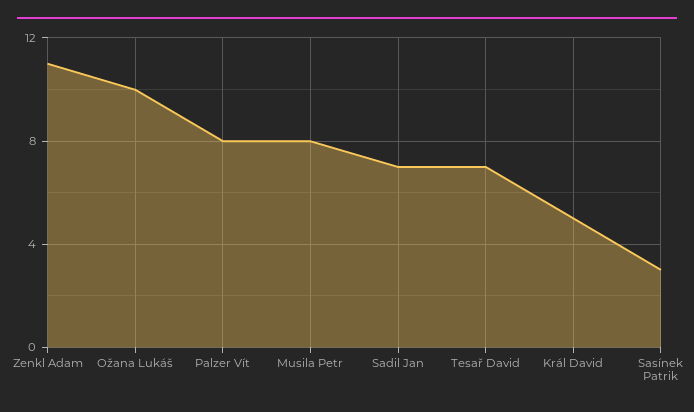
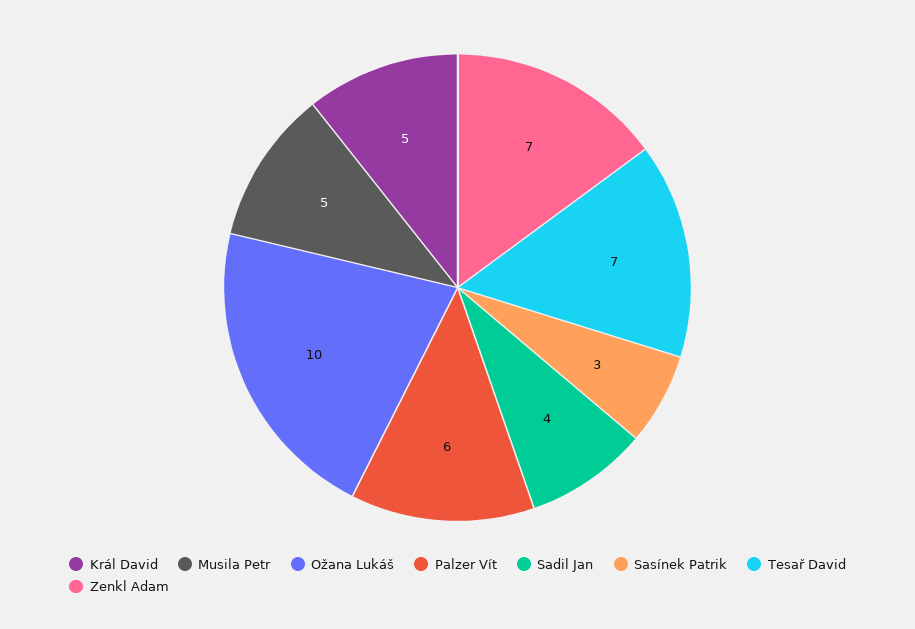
Zenkl Adam: 11 -> 7
Palzer Vít: 8 -> 6
Musila Petr: 8 -> 5
Sadil Jan: 7 -> 4

